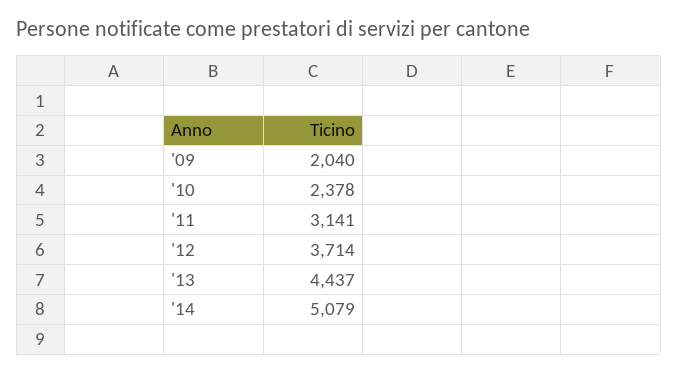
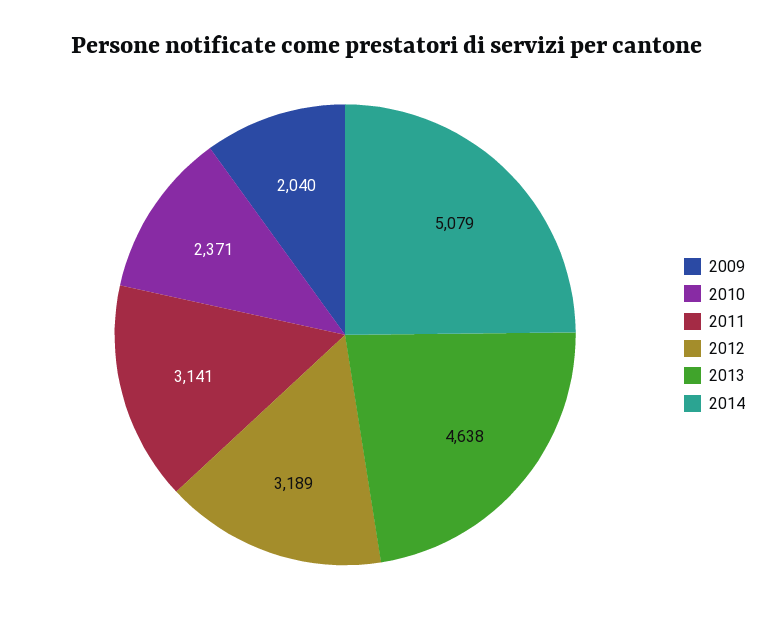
'10: 2378 -> 2371
'12: 3714 -> 3189
'13: 4437 -> 4638

